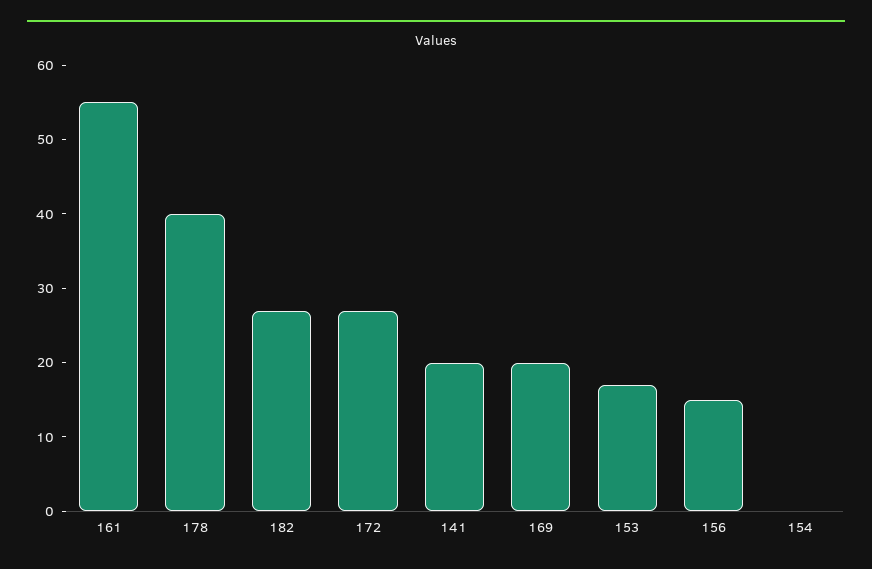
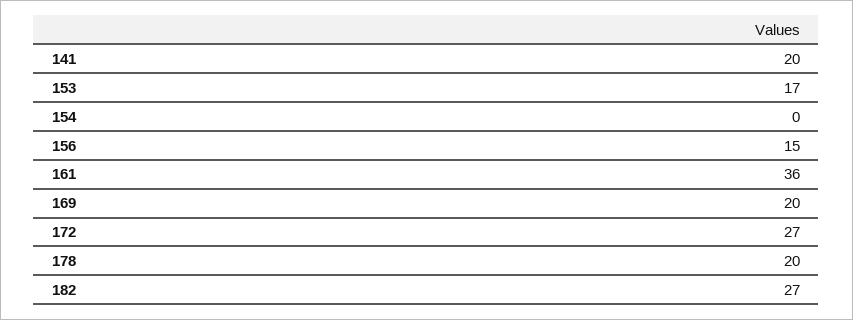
161: 55 -> 36
178: 40 -> 20

